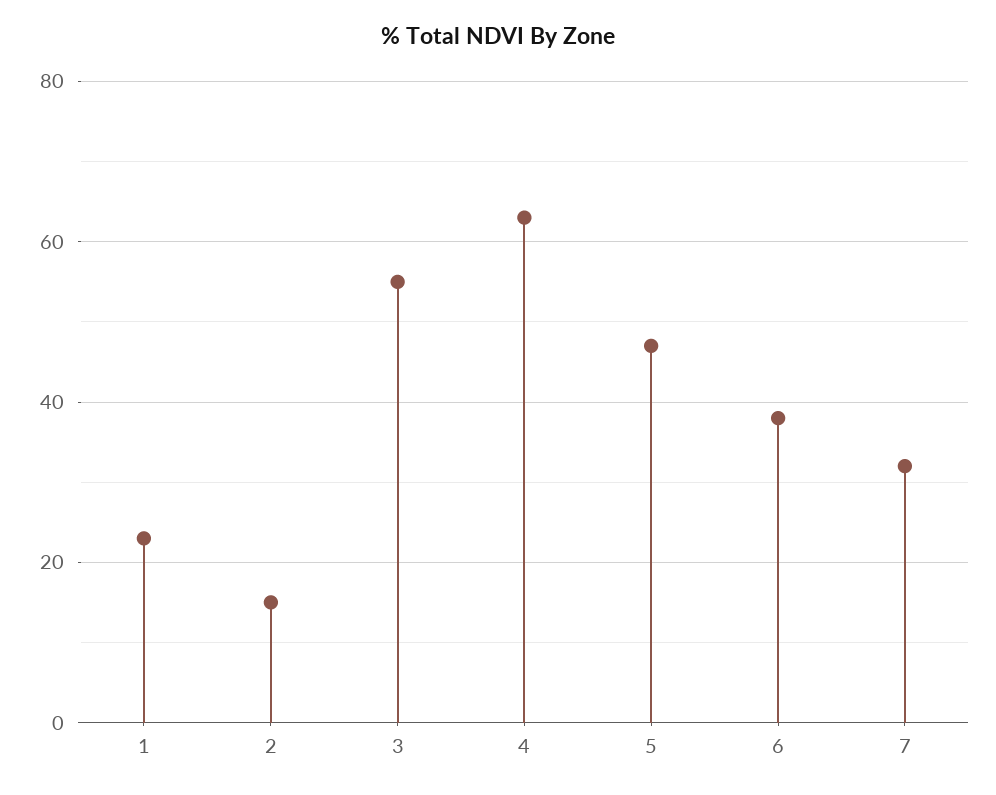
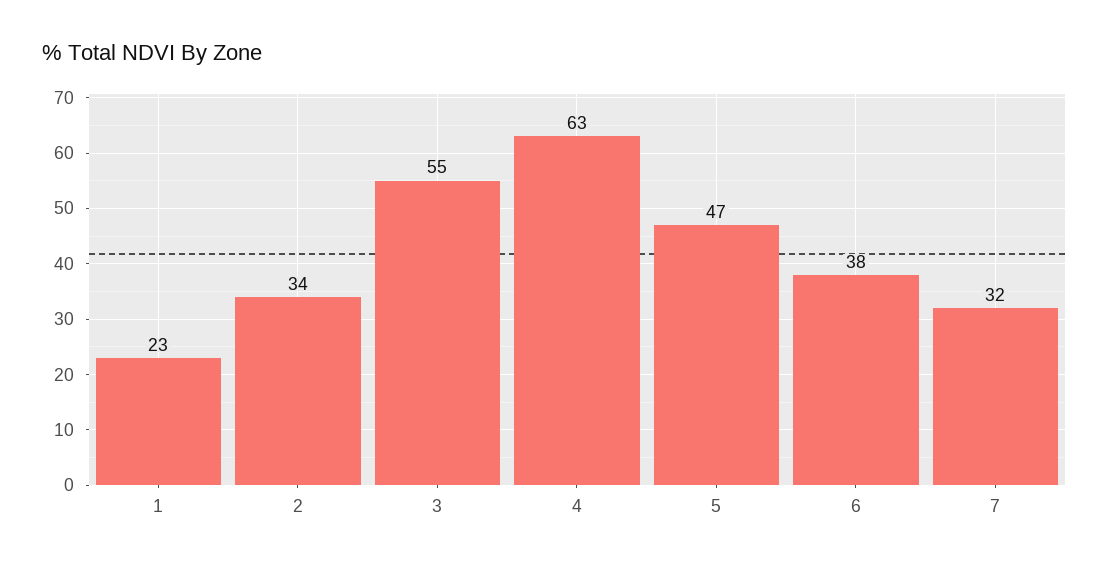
2: 15 -> 34

